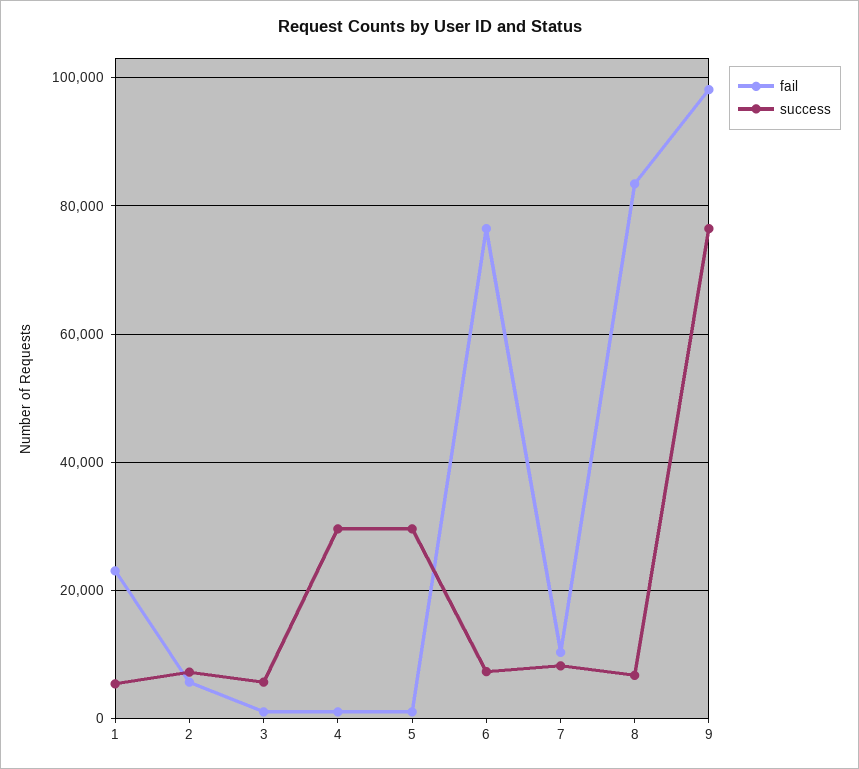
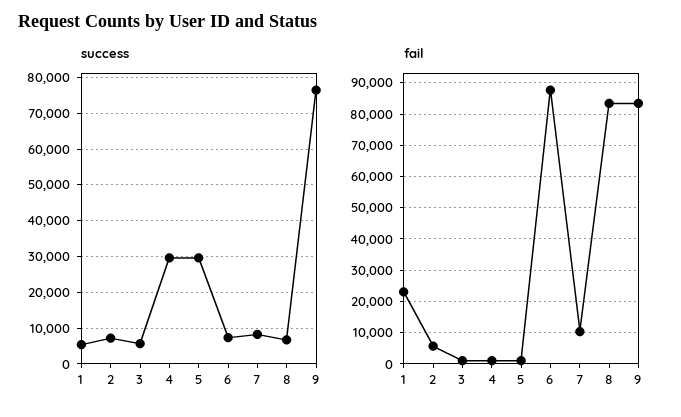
fail, 6: 76000 -> 88000
fail, 9: 98000 -> 84000

